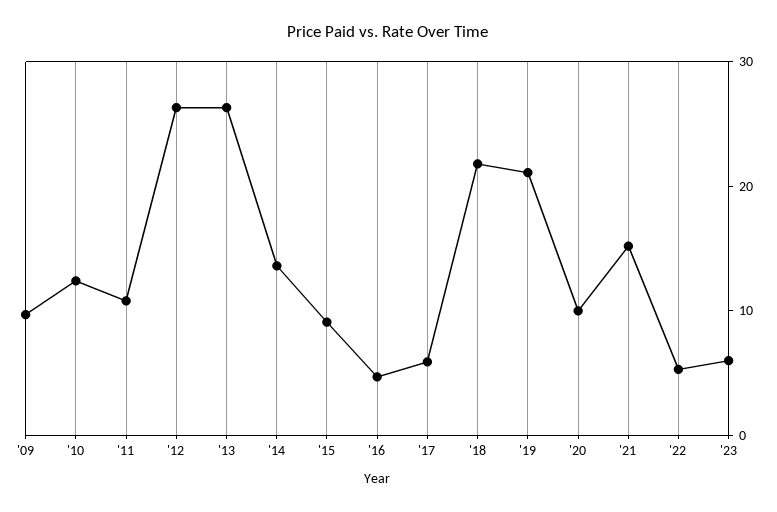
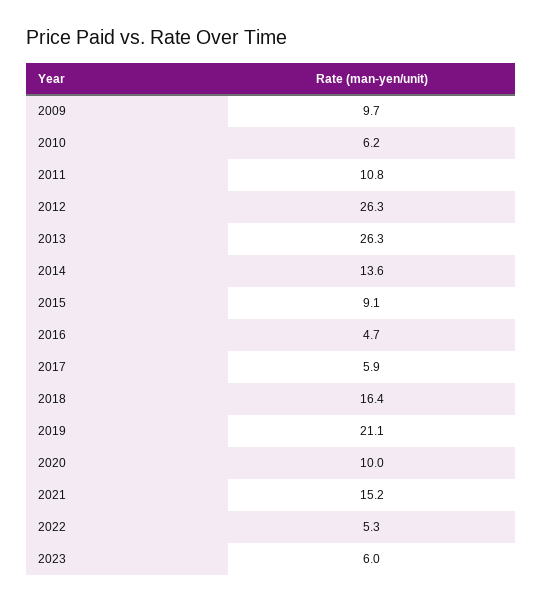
'10: 12 -> 6.2
'18: 22 -> 16.4

